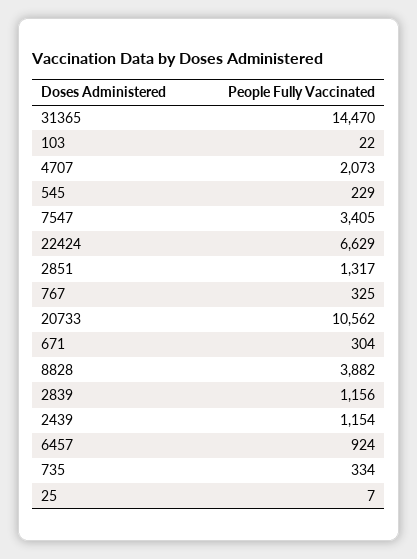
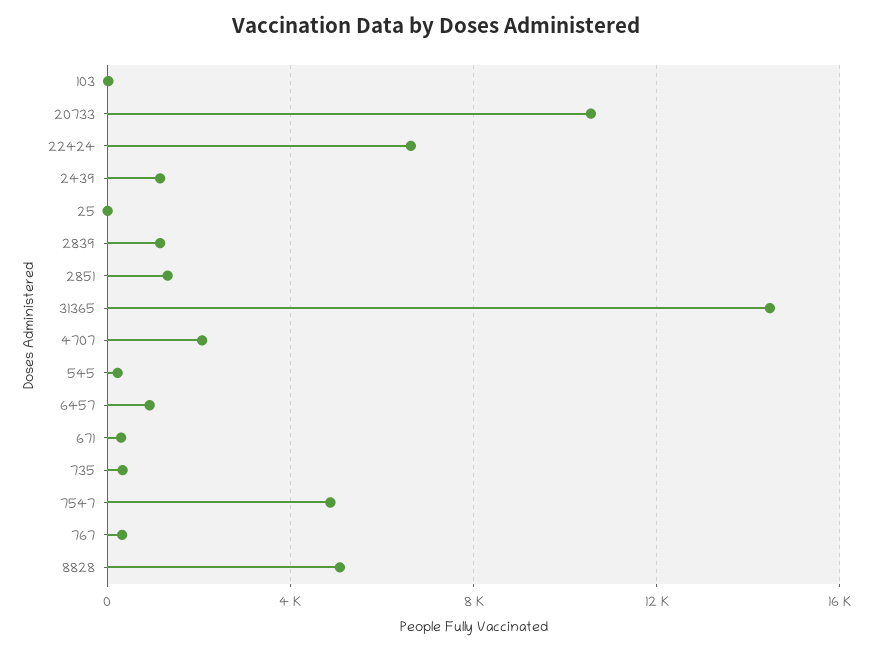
7547: 3405 -> 5000
8828: 3882 -> 5000

